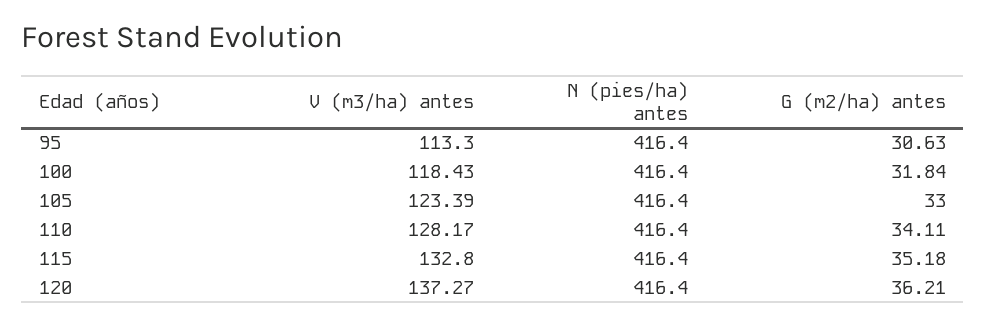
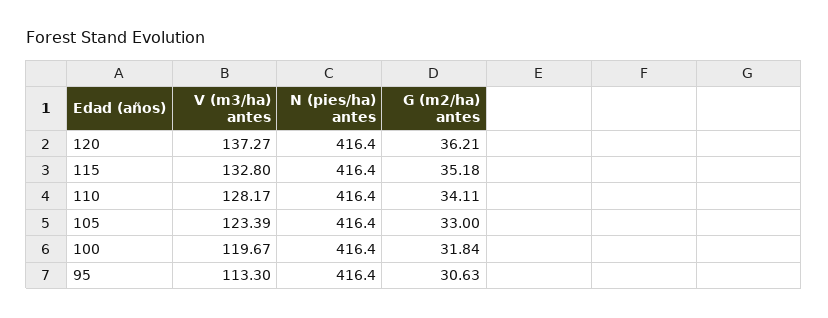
V (m3/ha) antes, 100: 118.43 -> 119.67

